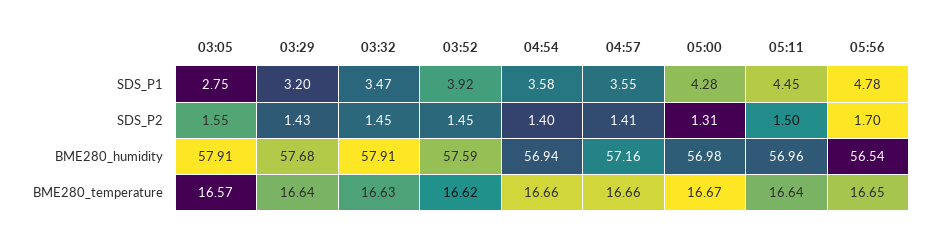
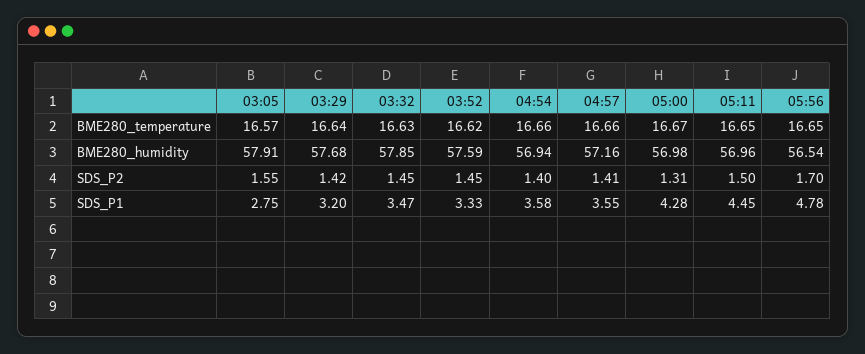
03:52, SDS_P1: 3.92 -> 3.33
03:29, SDS_P2: 1.43 -> 1.42
03:32, BME280_humidity: 57.91 -> 57.85
05:11, BME280_temperature: 16.64 -> 16.65

